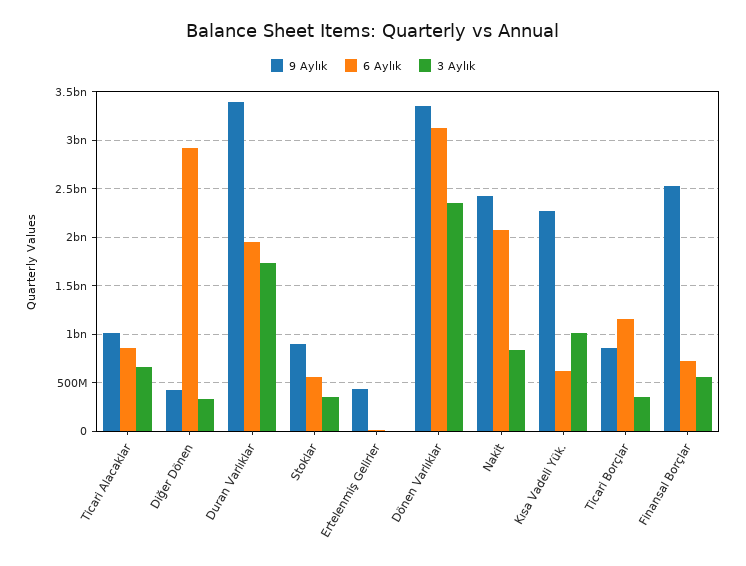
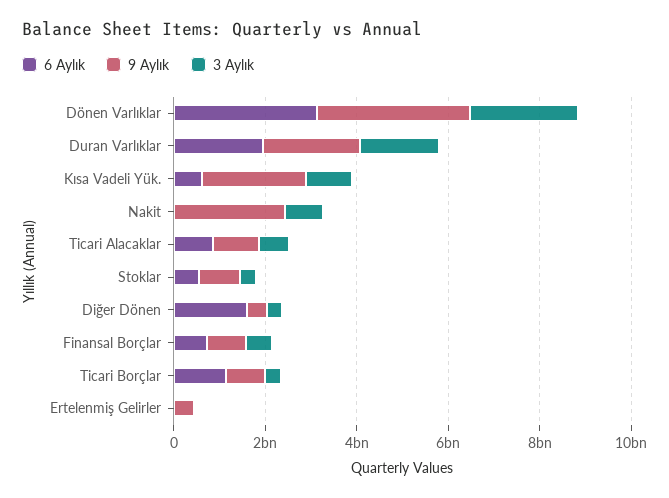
6 Aylık, Diğer Dönen: 2900000000 -> 1500000000
9 Aylık, Duran Varlıklar: 3400000000 -> 2000000000
6 Aylık, Nakit: 2100000000 -> 0
9 Aylık, Finansal Borçlar: 2500000000 -> 1000000000

